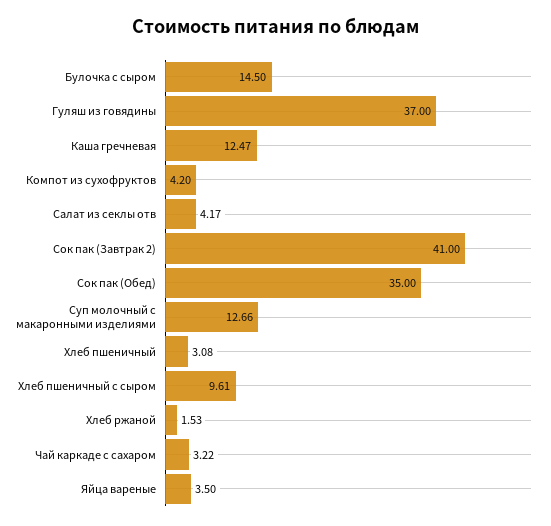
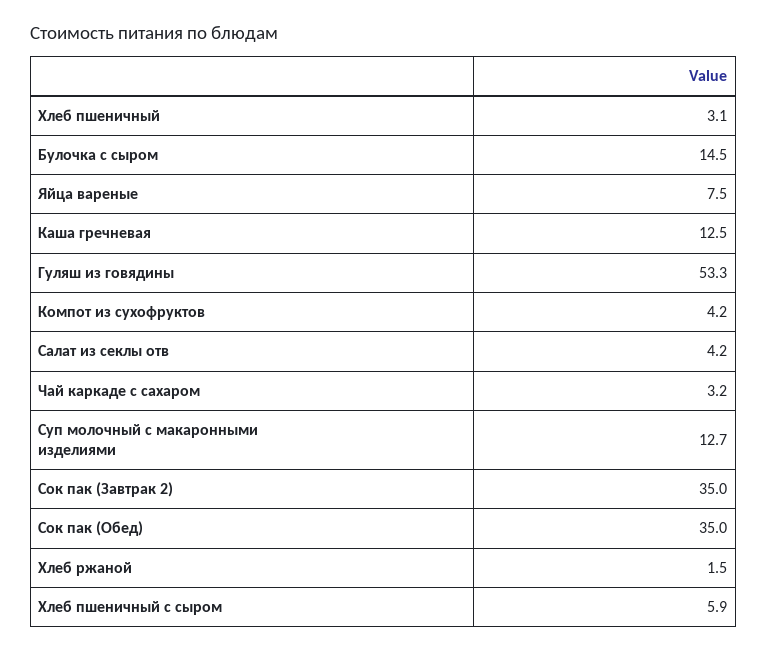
Гуляш из говядины: 37 -> 53.3
Сок пак (Завтрак 2): 41 -> 35
Хлеб пшеничный с сыром: 9.61 -> 5.9
Яйца вареные: 3.5 -> 7.5

